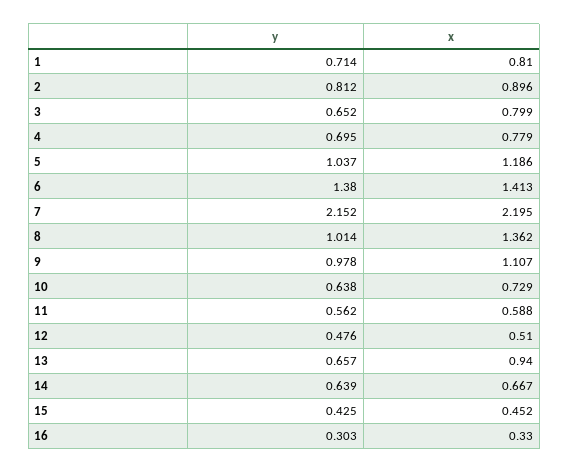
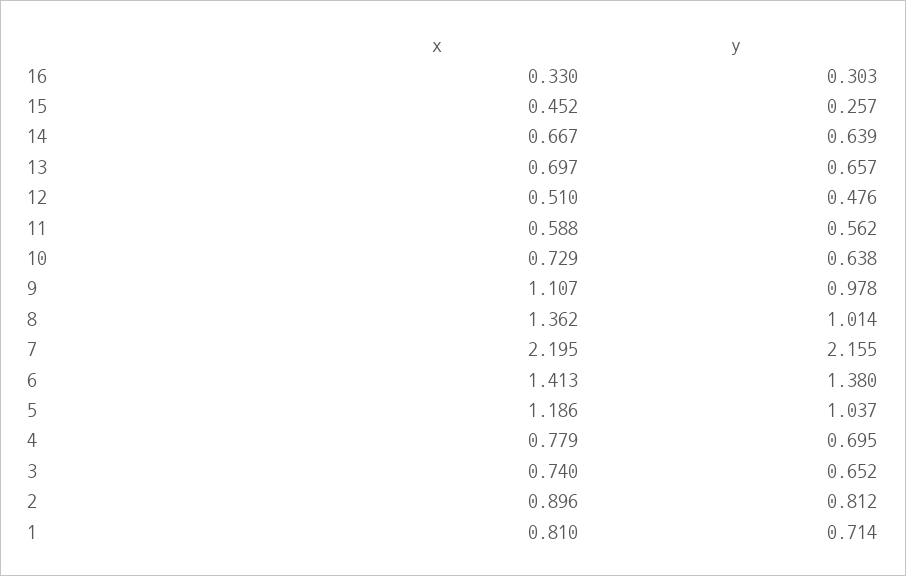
x, 3: 0.799 -> 0.74
y, 7: 2.152 -> 2.155
x, 13: 0.94 -> 0.697
y, 15: 0.425 -> 0.257

